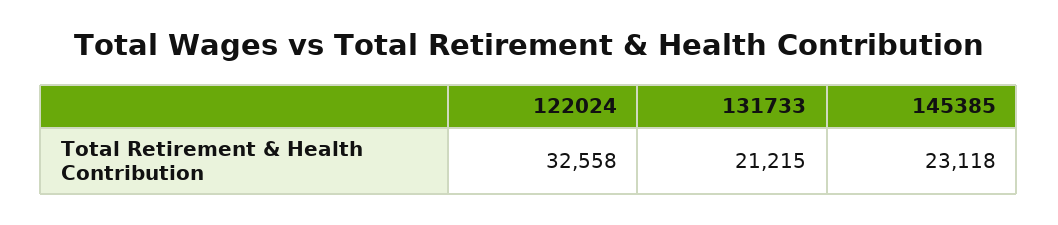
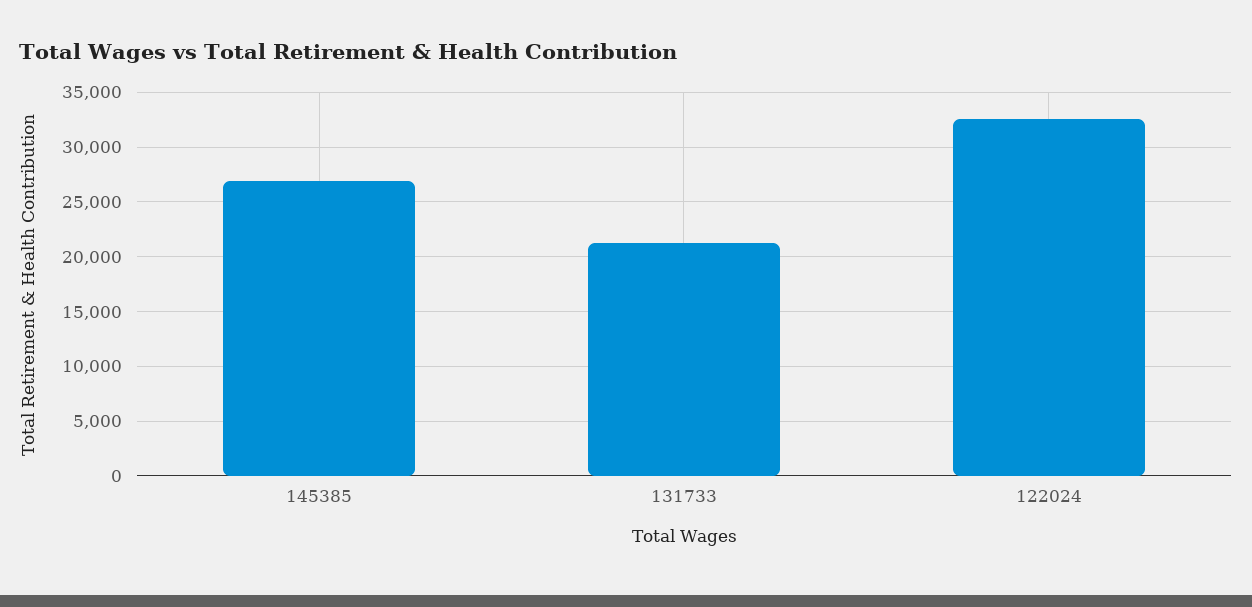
145385: 23118 -> 27000

